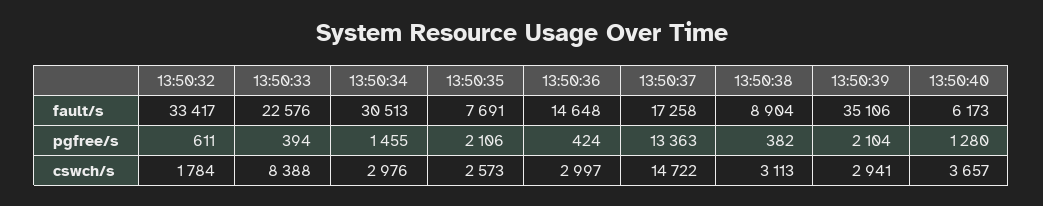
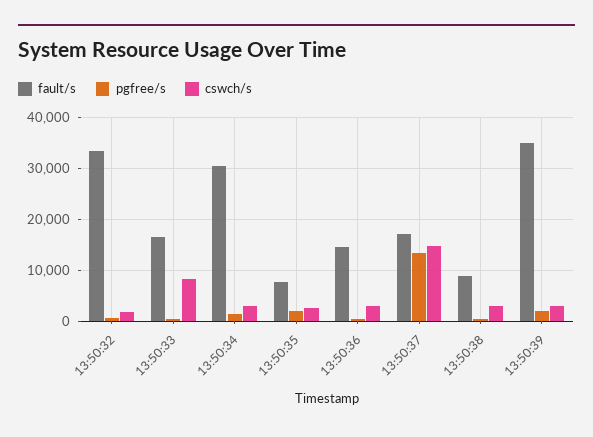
fault/s, 13:50:33: 22576 -> 16000
fault/s, 13:50:40: 6173 -> none
pgfree/s, 13:50:40: 1280 -> none
cswch/s, 13:50:40: 3657 -> none

